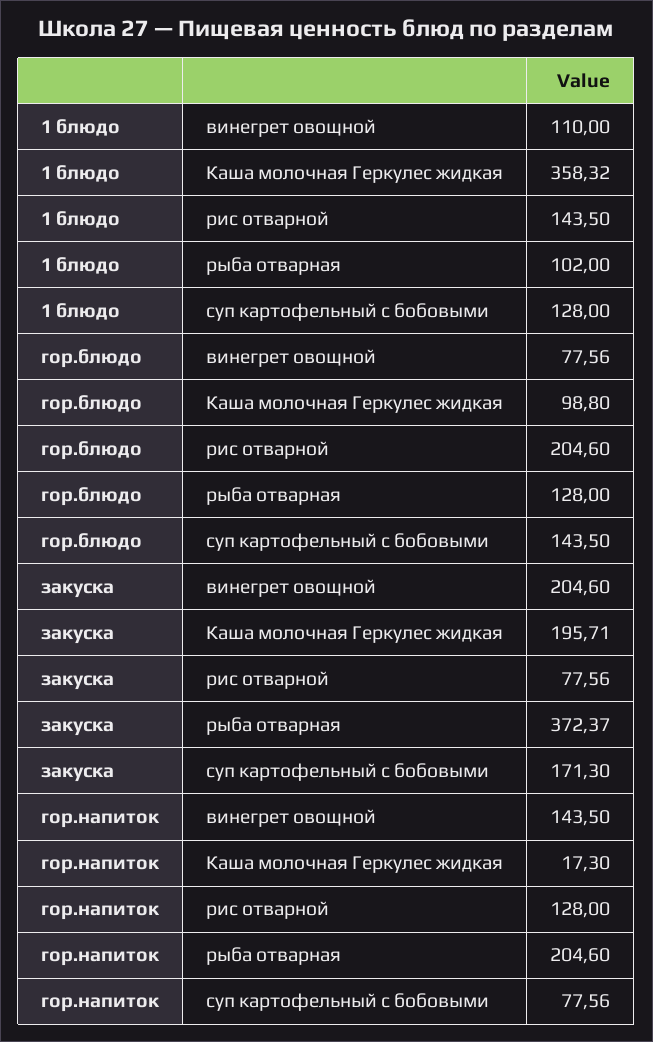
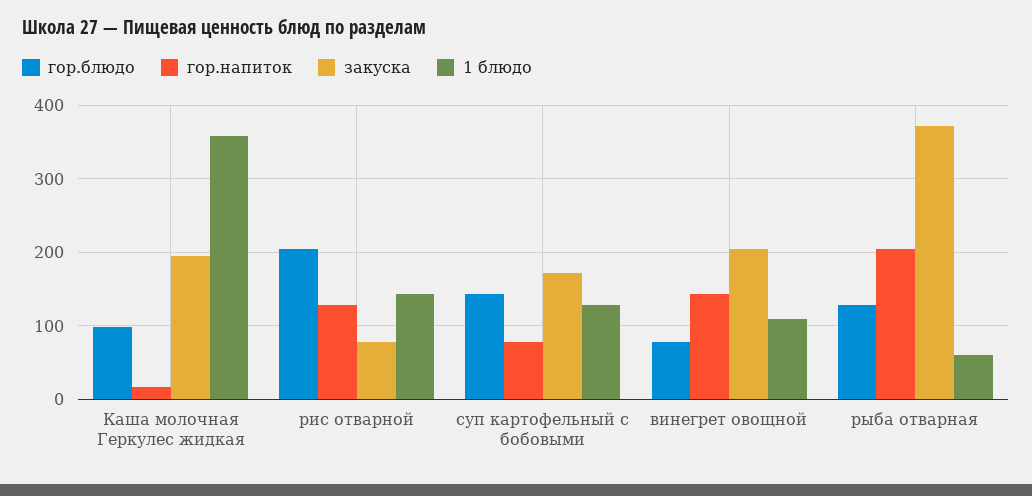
1 блюдо, рыба отварная: 102 -> 60

